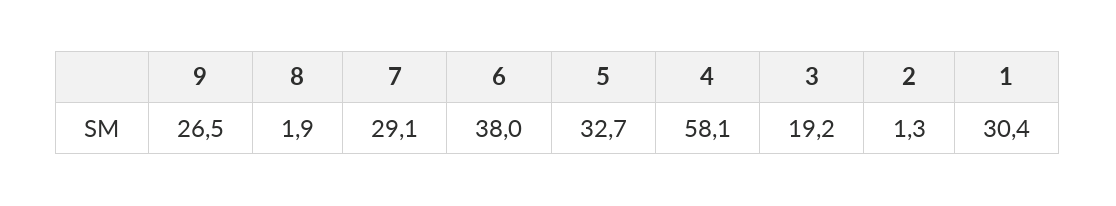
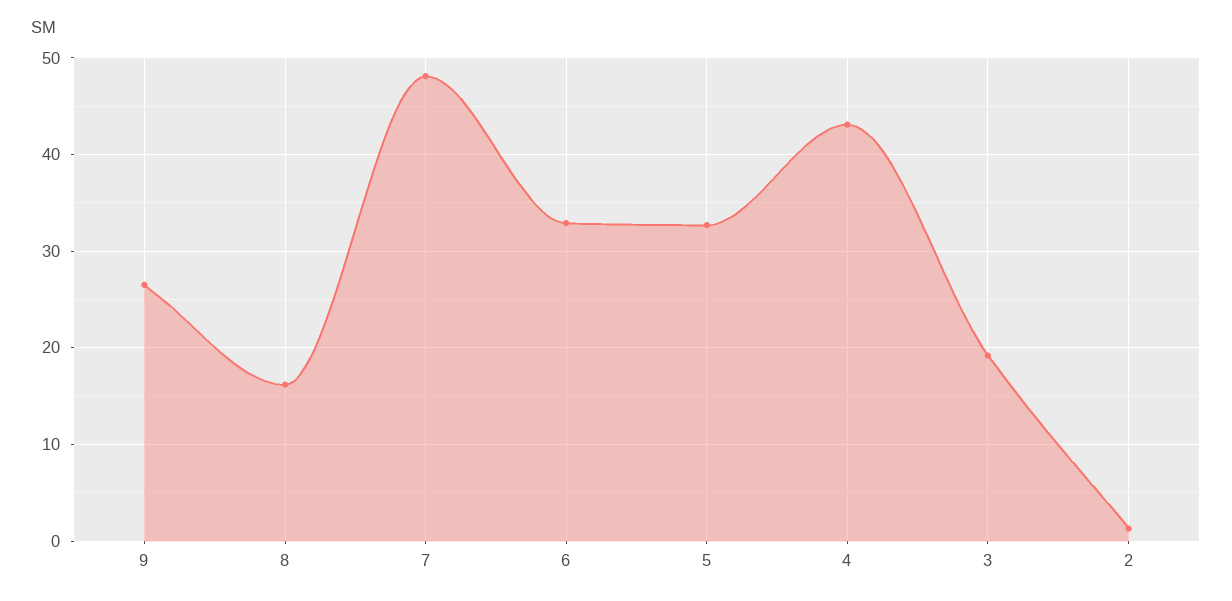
8: 1.9 -> 16
7: 29.1 -> 48
6: 38 -> 33
4: 58.1 -> 43
1: 30.4 -> none

